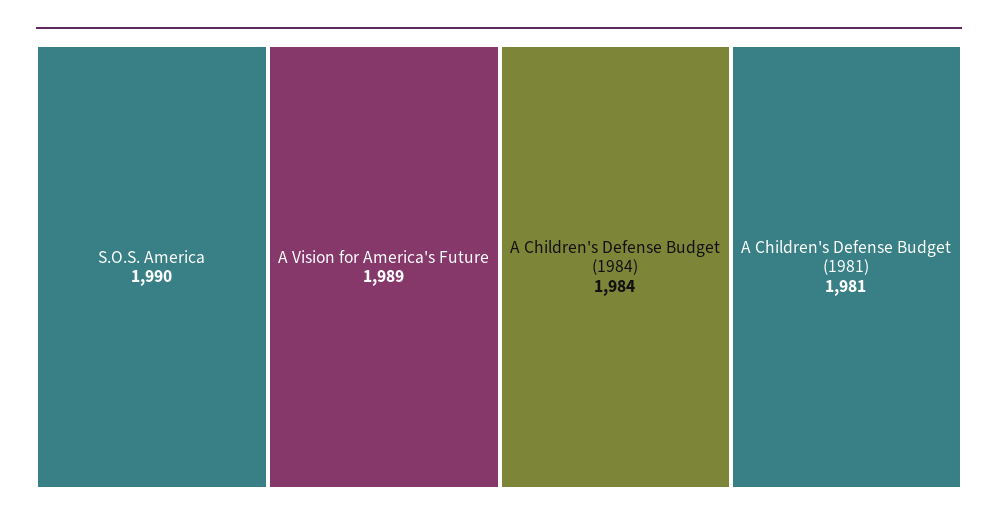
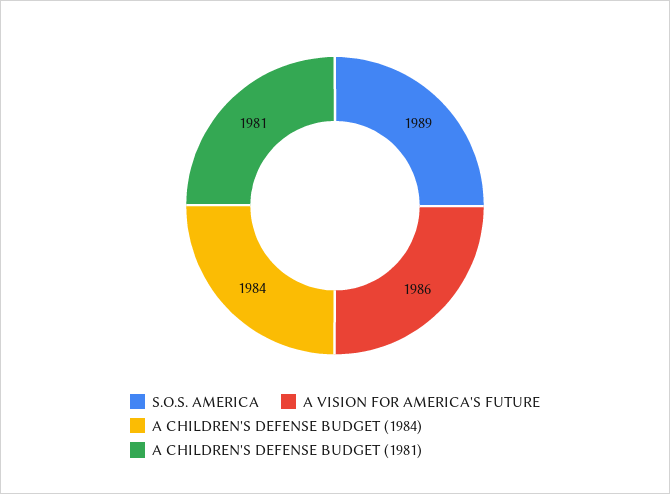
S.O.S. America: 1990 -> 1989
A Vision for America's Future: 1989 -> 1986

